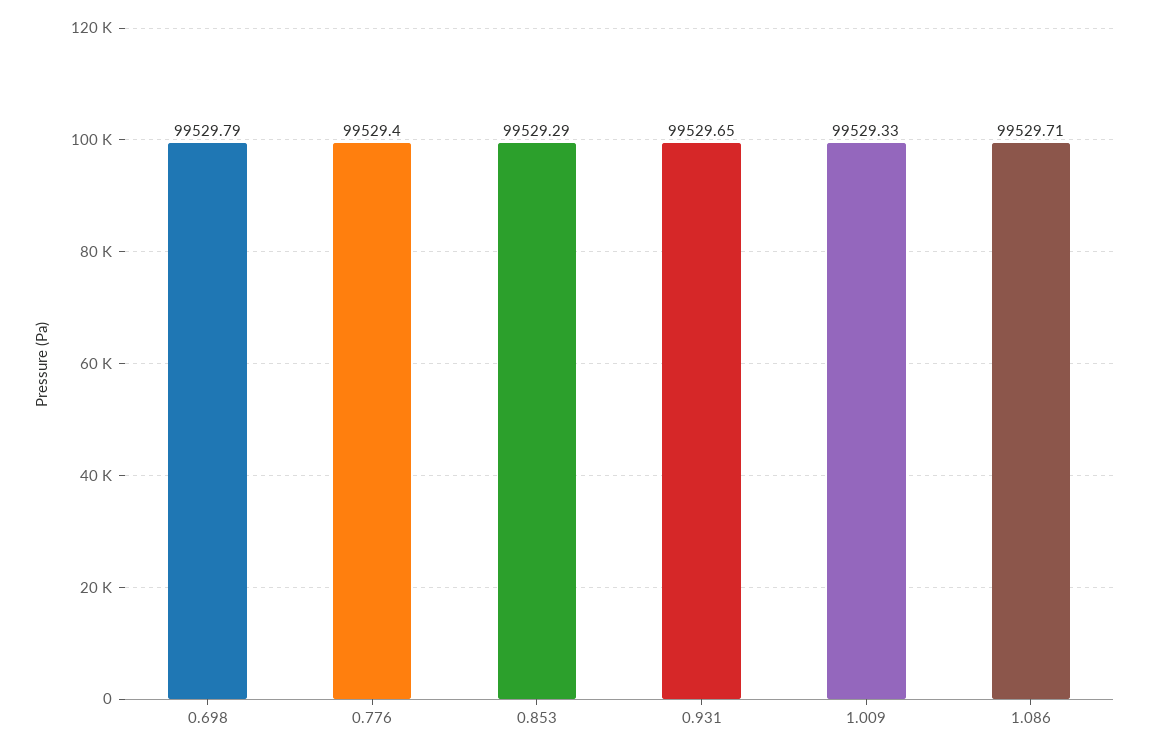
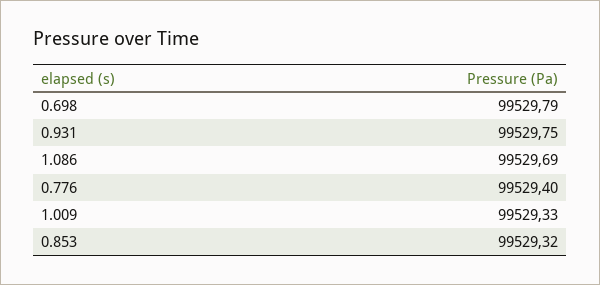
0.853: 99529.29 -> 99529.32
0.931: 99529.65 -> 99529.75
1.086: 99529.71 -> 99529.69

